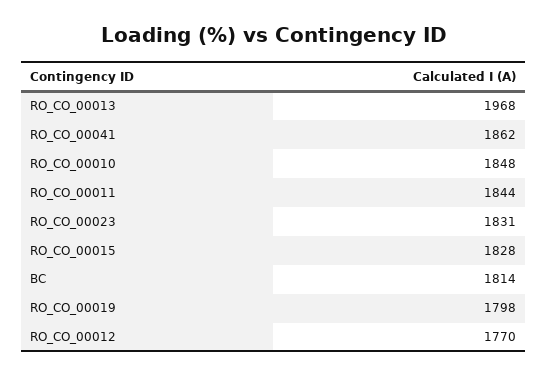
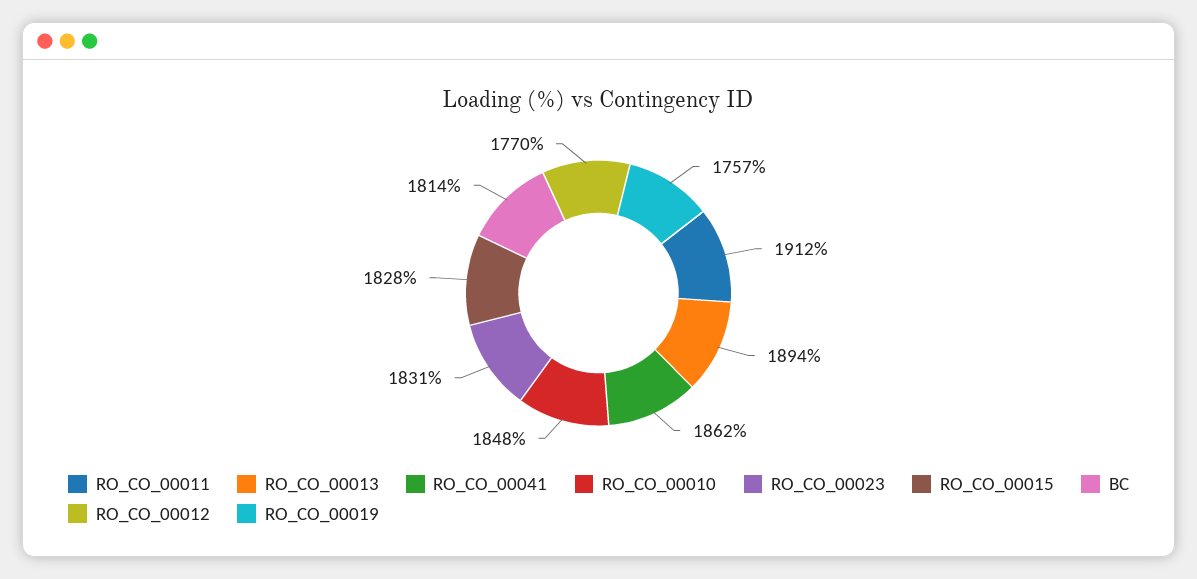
RO_CO_00013: 1968 -> 1894
RO_CO_00011: 1844 -> 1912
RO_CO_00019: 1798 -> 1757

